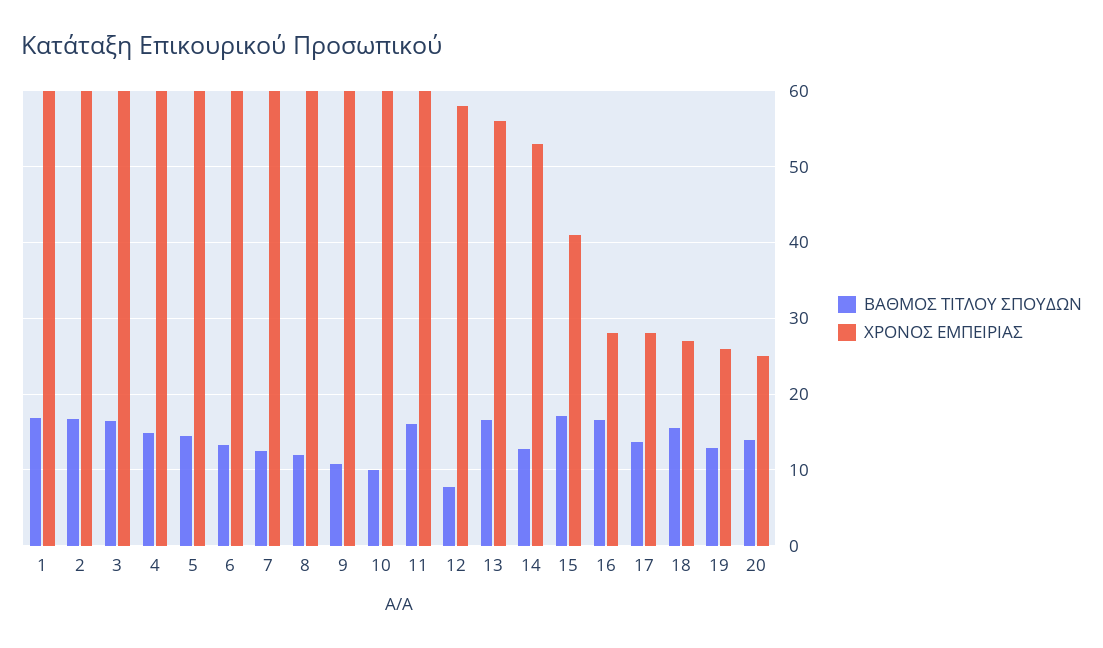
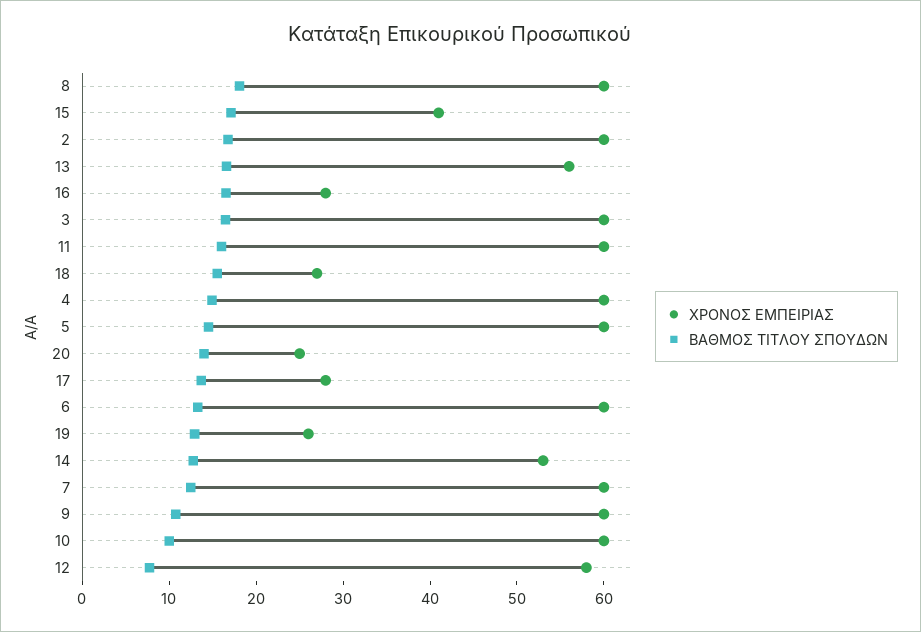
ΒΑΘΜΟΣ ΤΙΤΛΟΥ ΣΠΟΥΔΩΝ, 1: 17 -> none
ΧΡΟΝΟΣ ΕΜΠΕΙΡΙΑΣ, 1: 60 -> none
ΒΑΘΜΟΣ ΤΙΤΛΟΥ ΣΠΟΥΔΩΝ, 8: 12 -> 18

